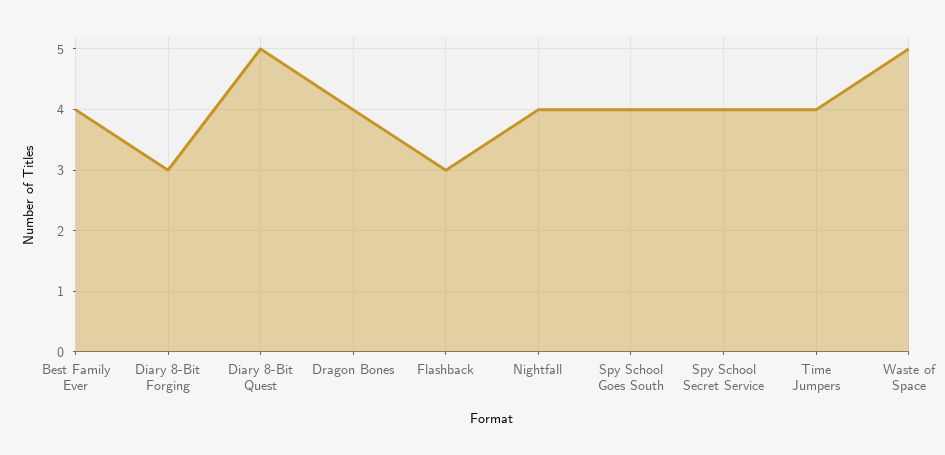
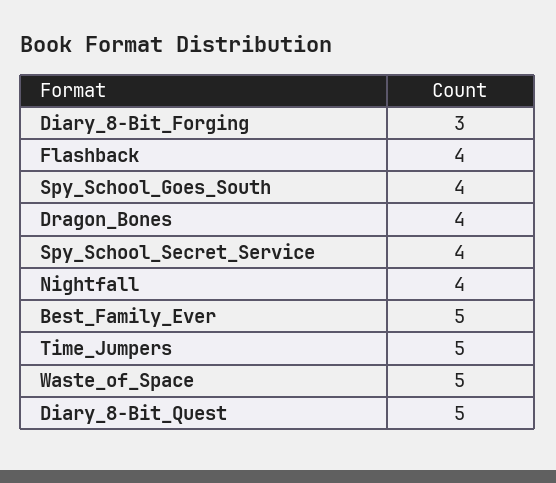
Best Family Ever: 4 -> 5
Flashback: 3 -> 4
Time Jumpers: 4 -> 5

